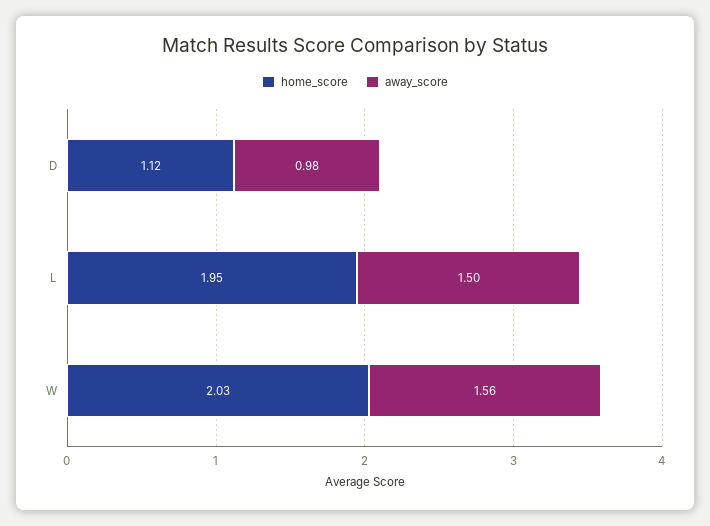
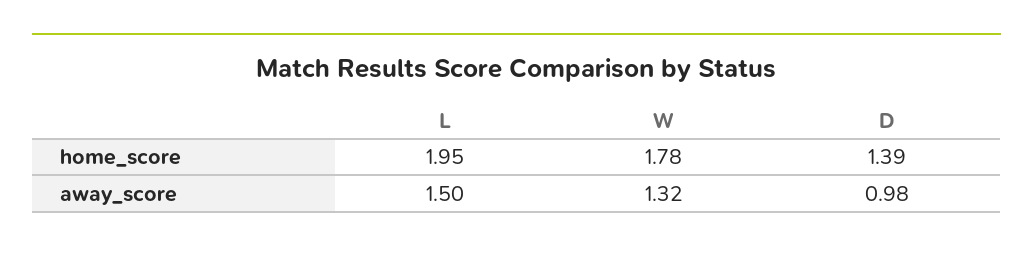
home_score, D: 1.12 -> 1.39
home_score, W: 2.03 -> 1.78
away_score, W: 1.56 -> 1.32

